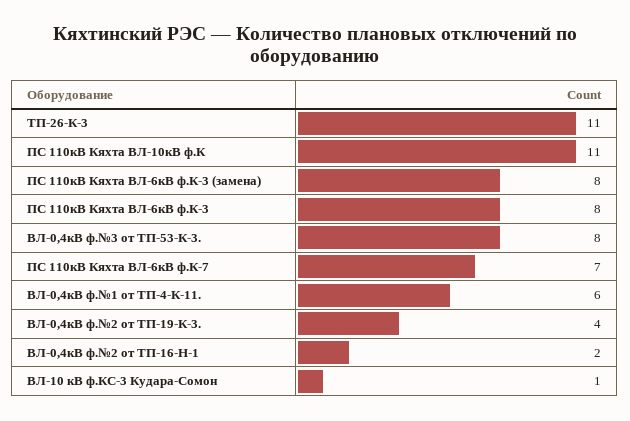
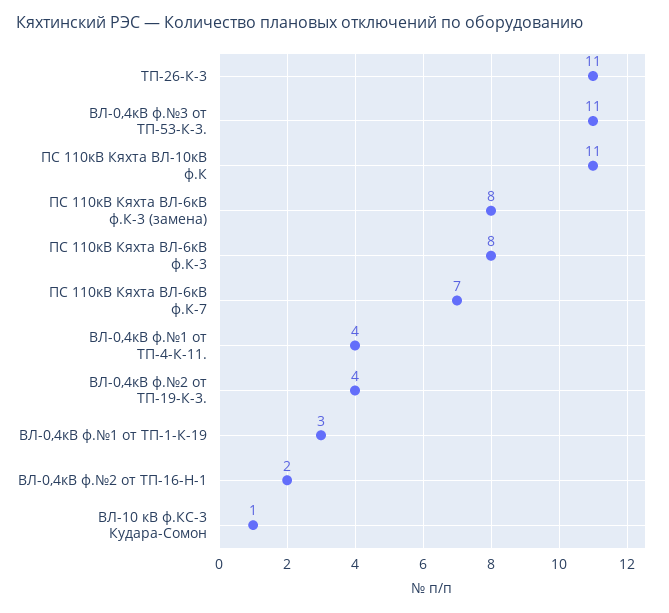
ВЛ-0,4кВ ф.№3 от ТП-53-К-3.: 8 -> 11
ВЛ-0,4кВ ф.№1 от ТП-4-К-11.: 6 -> 4
ВЛ-0,4кВ ф.№1 от ТП-1-К-19: none -> 3

